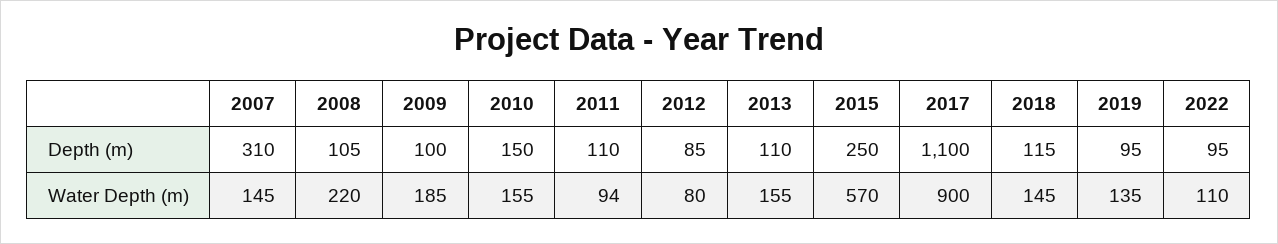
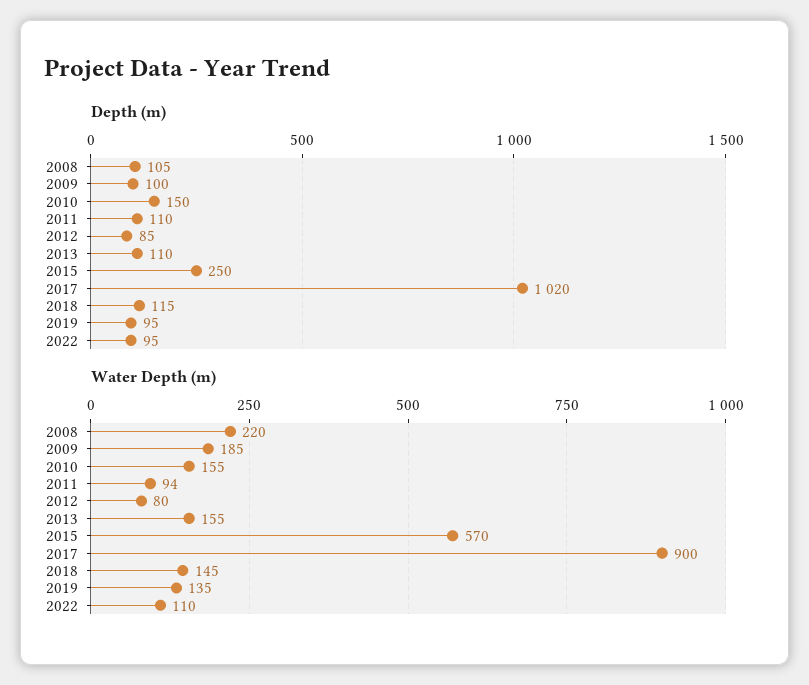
Depth (m), 2007: 310 -> none
Depth (m), 2017: 1100 -> 1020
Water Depth (m), 2007: 145 -> none

